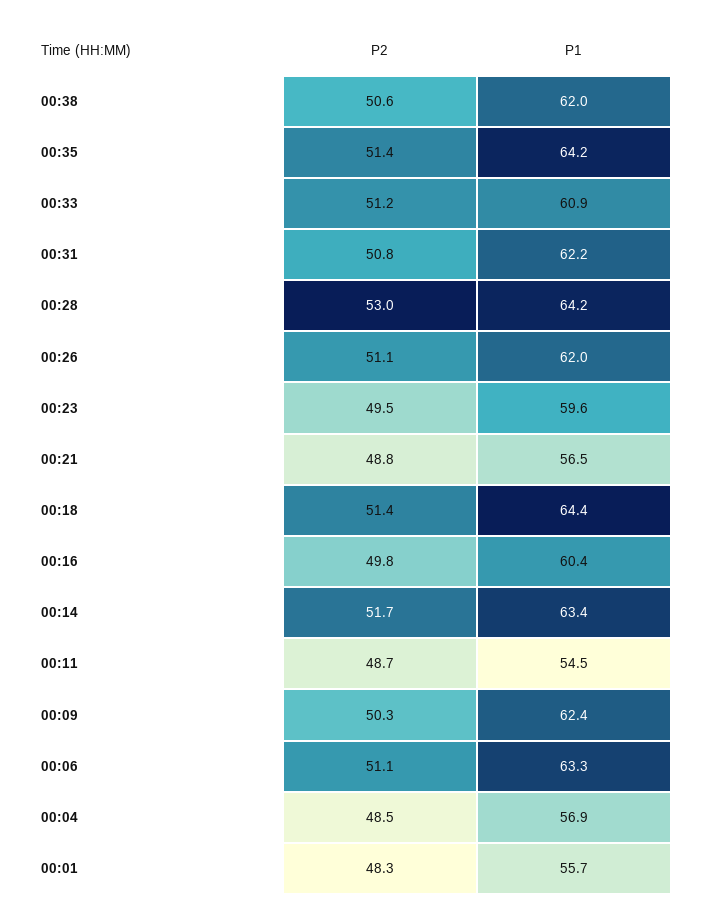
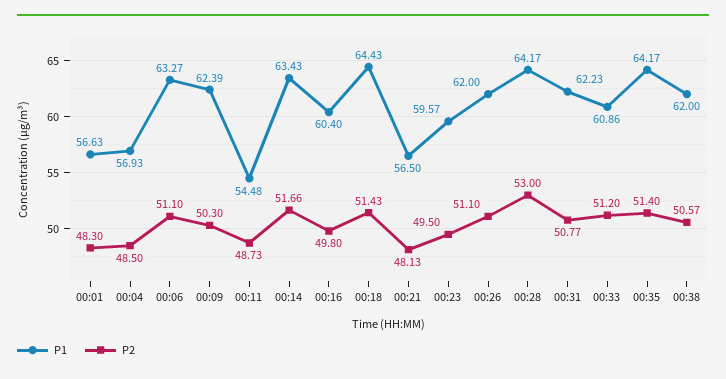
P2, 00:21: 48.8 -> 48.13
P1, 00:01: 55.7 -> 56.63

